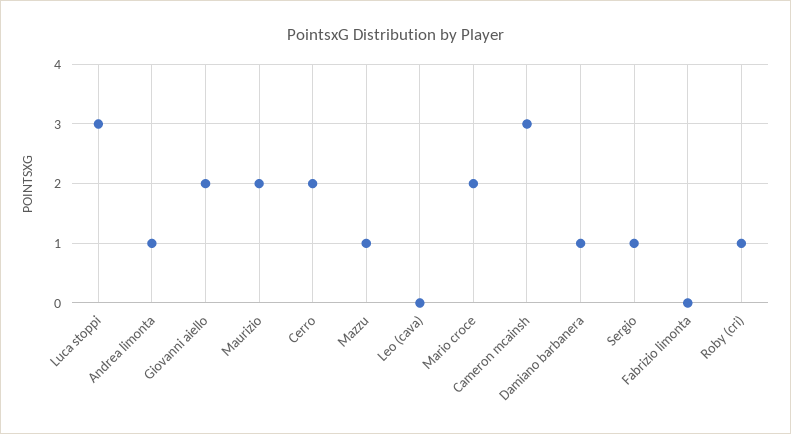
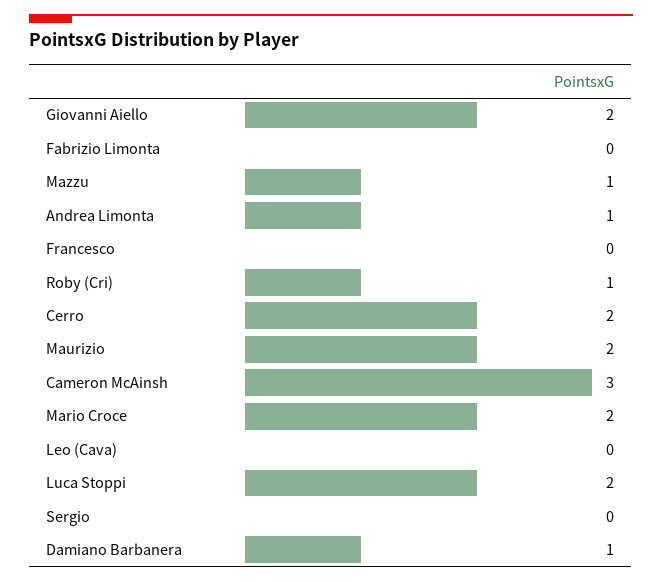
Luca stoppi: 3 -> 2
Sergio: 1 -> 0
Francesco: none -> 0

